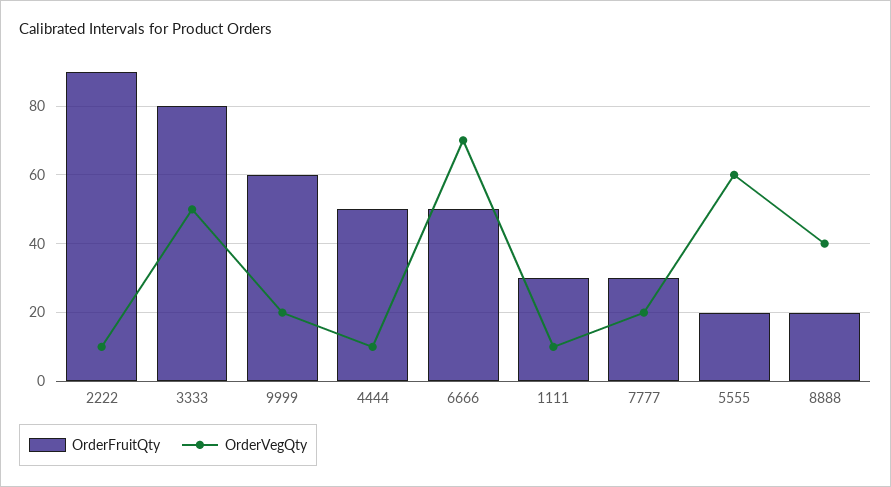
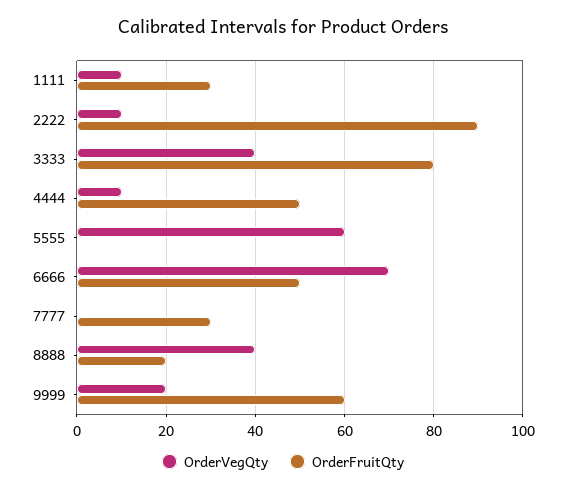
OrderVegQty, 3333: 50 -> 40
OrderVegQty, 7777: 20 -> 0
OrderFruitQty, 5555: 20 -> 0

